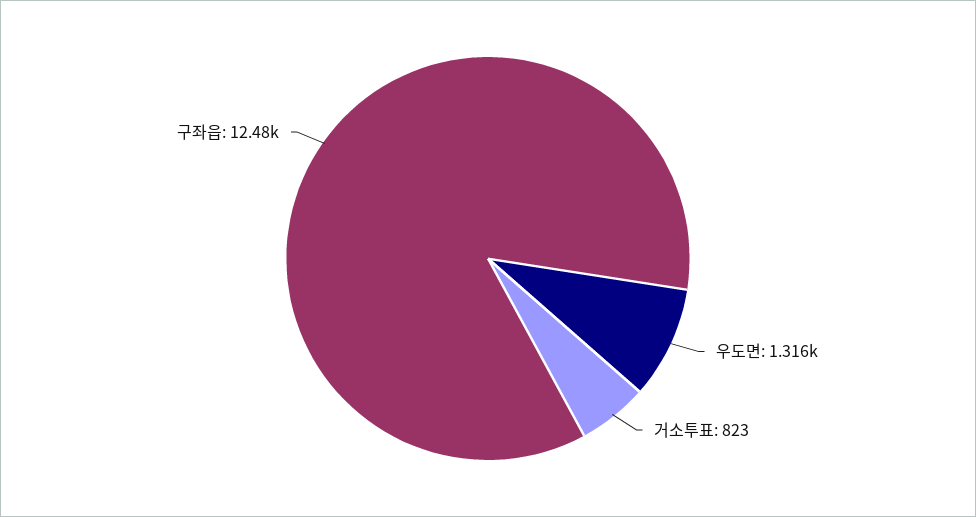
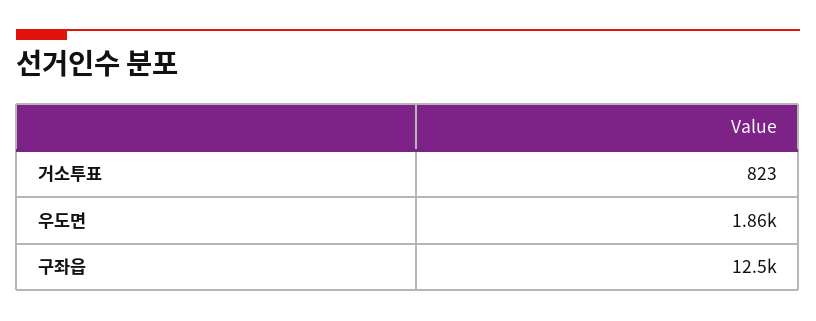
우도면: 1316 -> 1860

